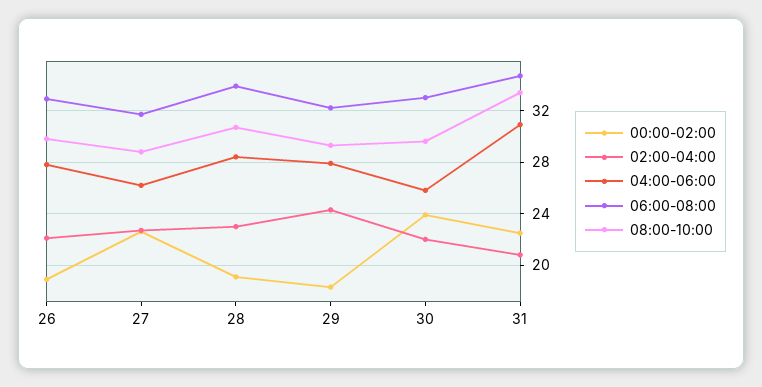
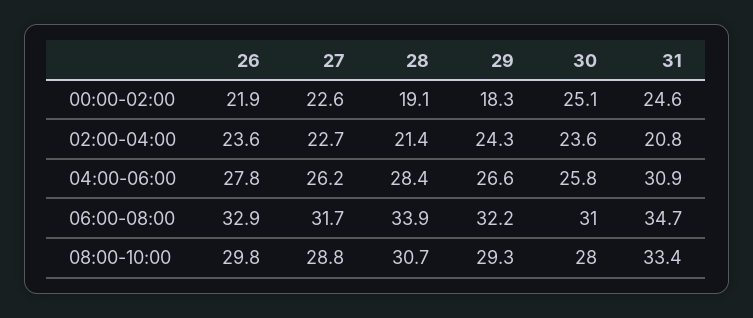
00:00-02:00, 26: 19 -> 21.9
02:00-04:00, 26: 22 -> 23.6
02:00-04:00, 28: 23 -> 21.4
04:00-06:00, 29: 28 -> 26.6
00:00-02:00, 30: 24 -> 25.1
02:00-04:00, 30: 22 -> 23.6
06:00-08:00, 30: 33 -> 31
08:00-10:00, 30: 29.5 -> 28
00:00-02:00, 31: 22.5 -> 24.6

